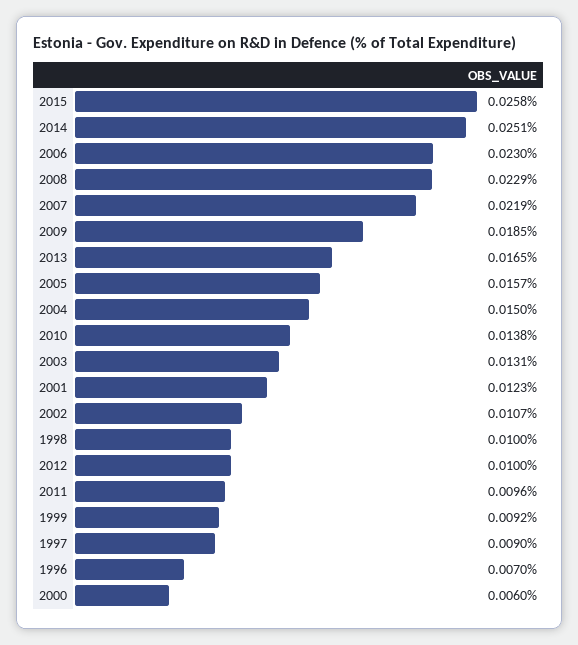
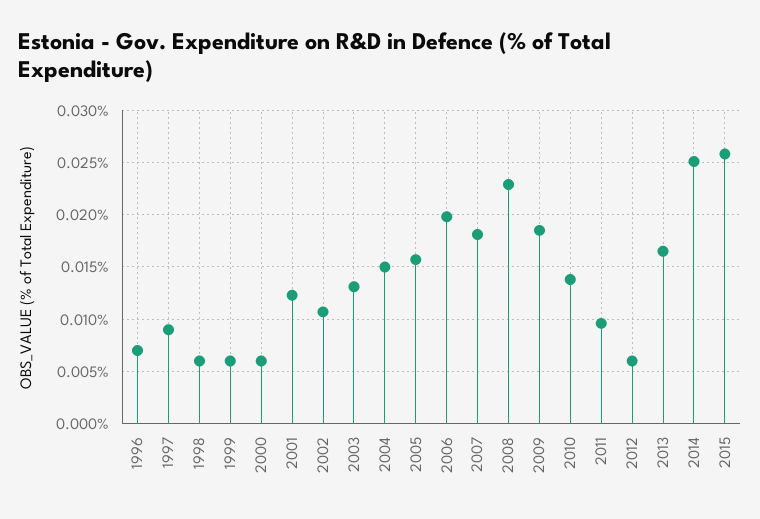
2006: 0.023 -> 0.02
2007: 0.0219 -> 0.018
1998: 0.01 -> 0.006
2012: 0.01 -> 0.006
1999: 0.0092 -> 0.006

